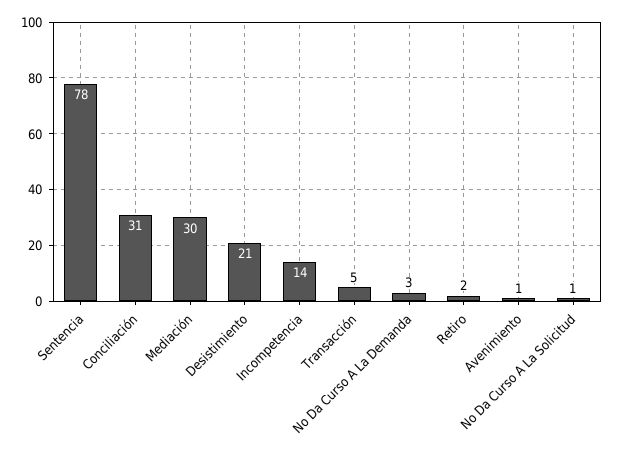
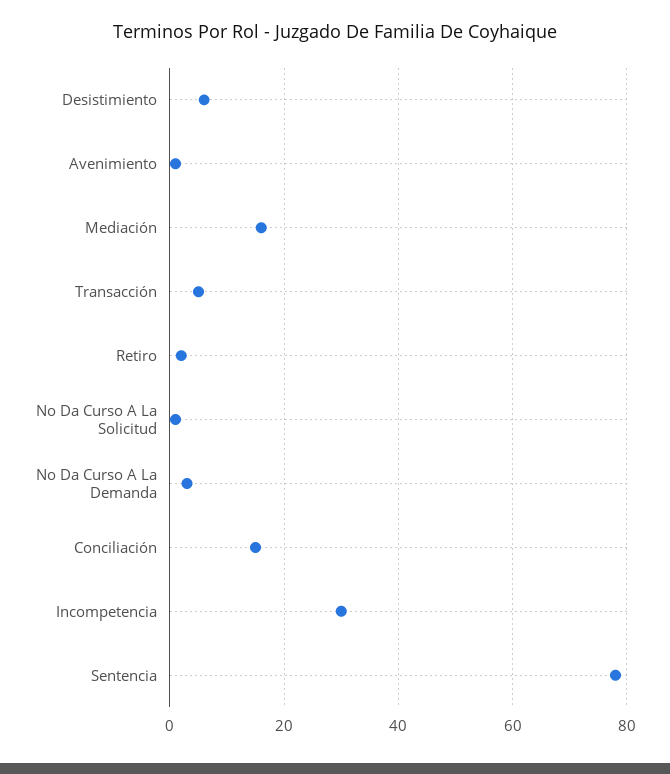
Conciliación: 31 -> 15
Mediación: 30 -> 15
Desistimiento: 21 -> 5
Incompetencia: 14 -> 30

